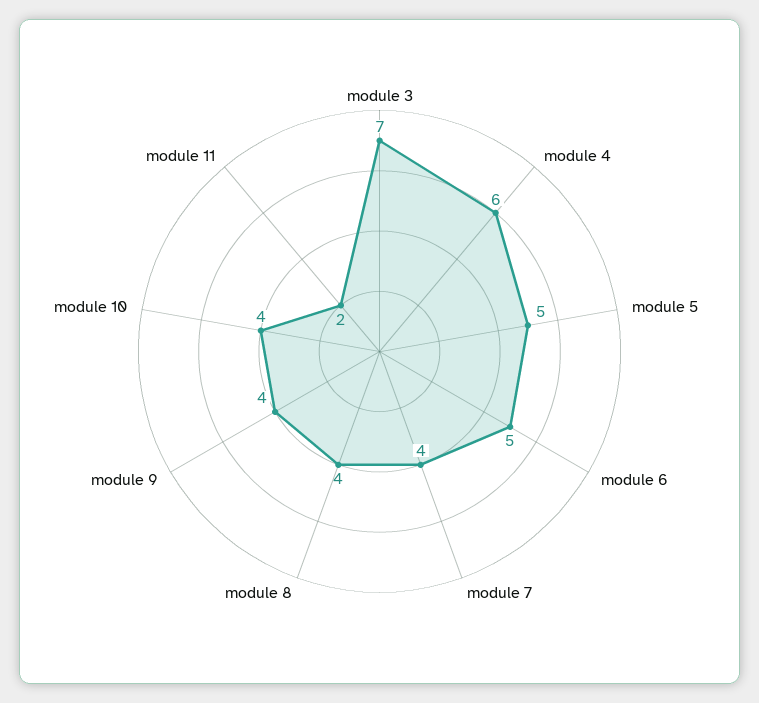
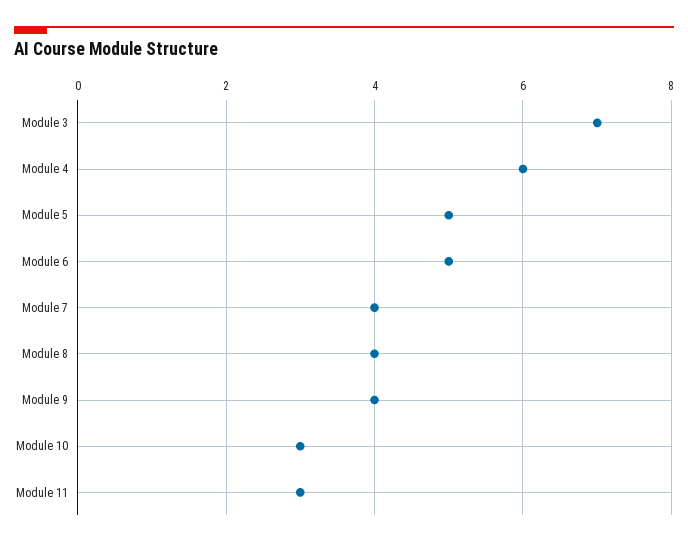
module 10: 4 -> 3
module 11: 2 -> 3

